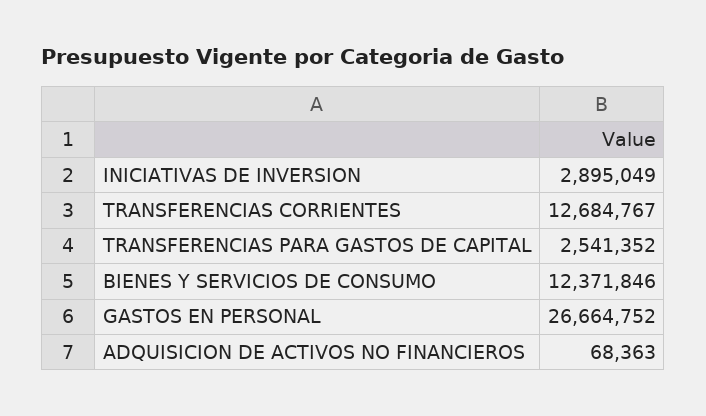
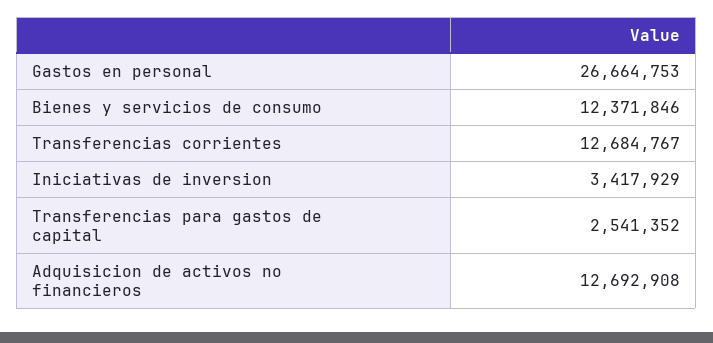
INICIATIVAS DE INVERSION: 2895049 -> 3417929
GASTOS EN PERSONAL: 26664752 -> 26664753
ADQUISICION DE ACTIVOS NO FINANCIEROS: 68363 -> 12692908

